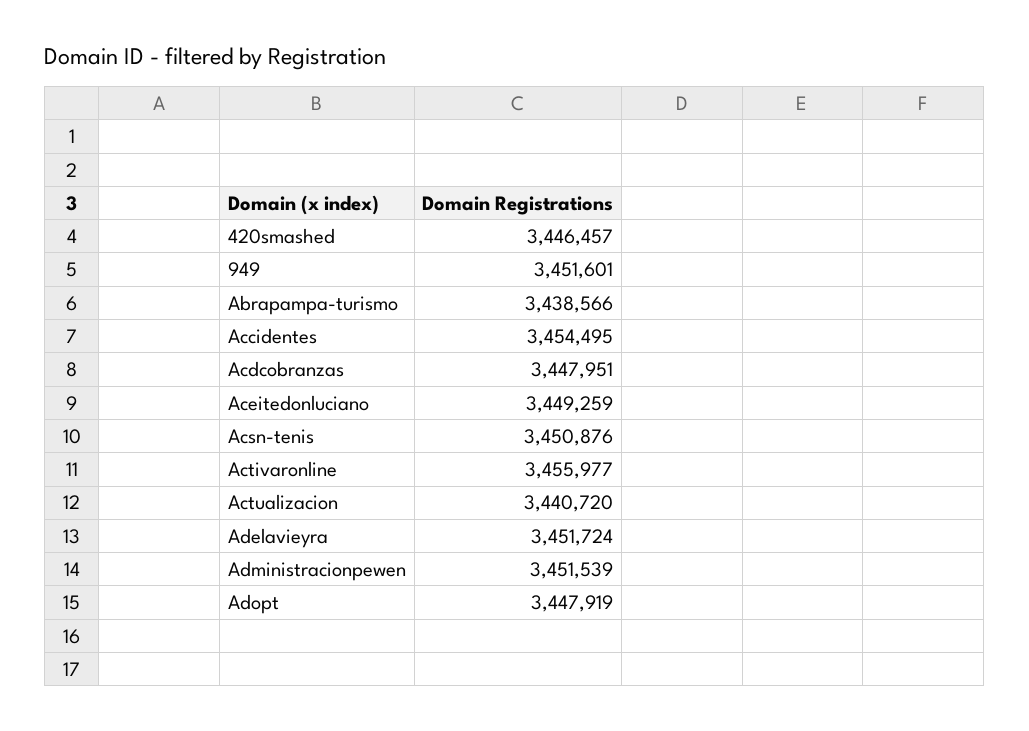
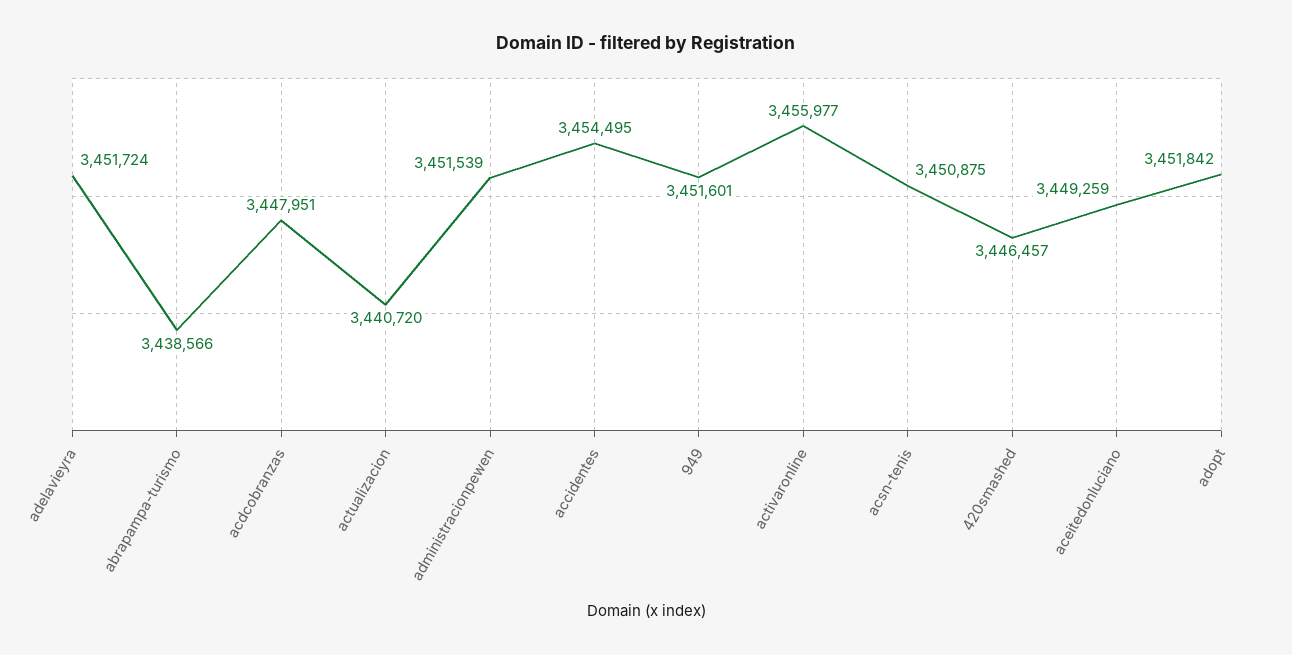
Acsn-tenis: 3450876 -> 3450875
Adopt: 3447919 -> 3451842

